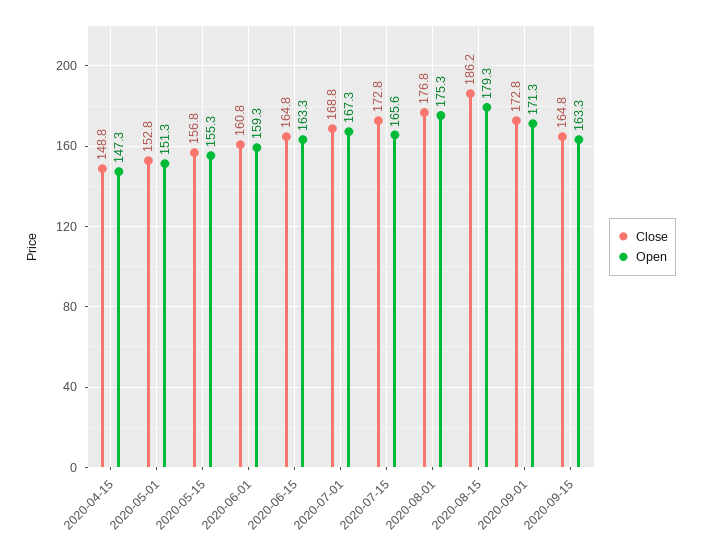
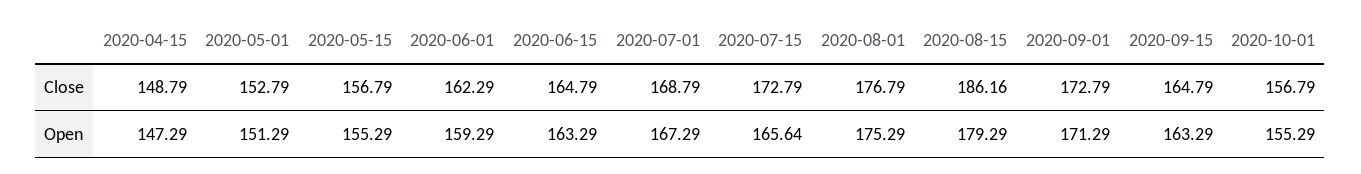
Close, 2020-06-01: 160.8 -> 162.29
Close, 2020-10-01: none -> 156.79
Open, 2020-10-01: none -> 155.29

